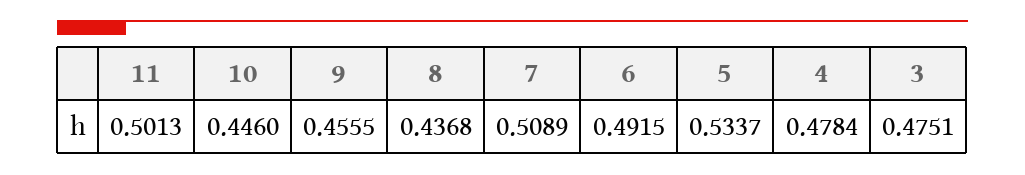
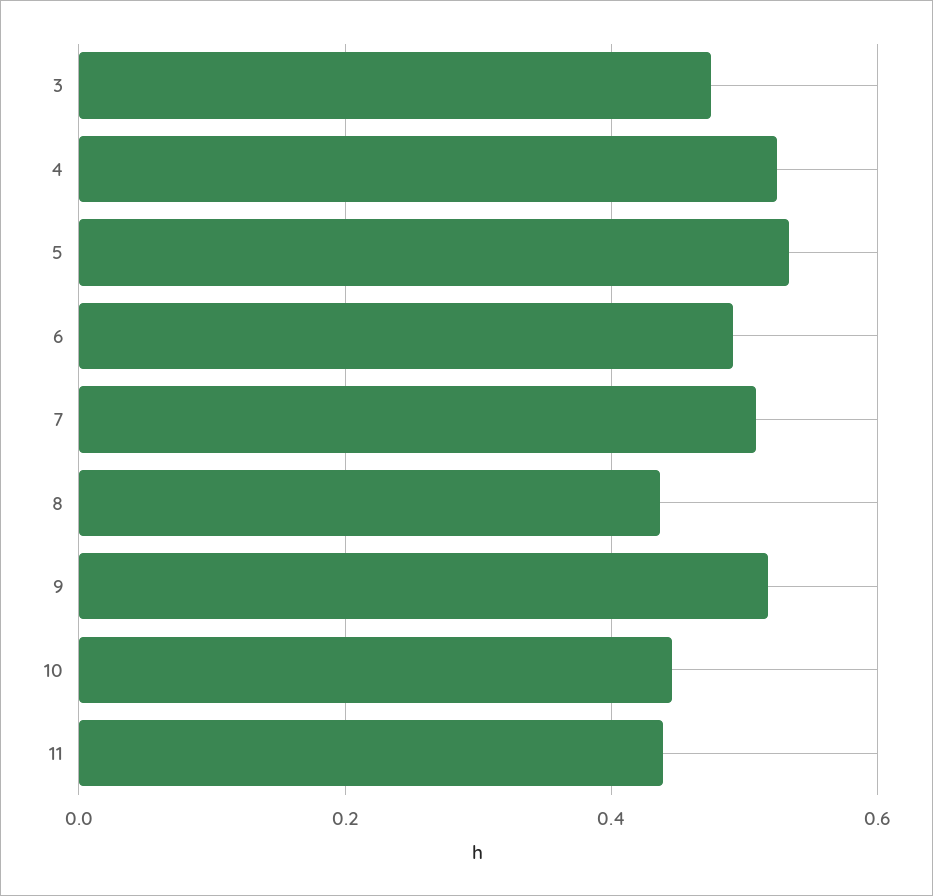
11: 0.5013 -> 0.44
9: 0.4555 -> 0.52
4: 0.4784 -> 0.52

